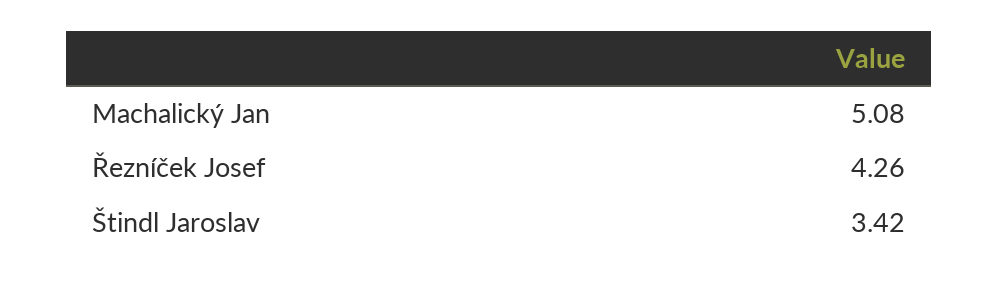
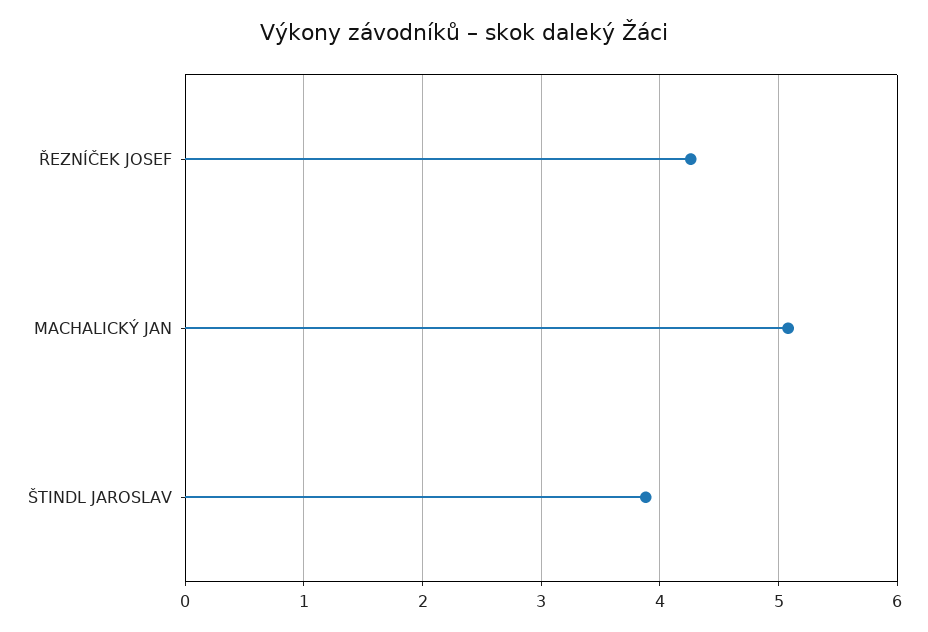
Štindl Jaroslav: 3.42 -> 3.9

